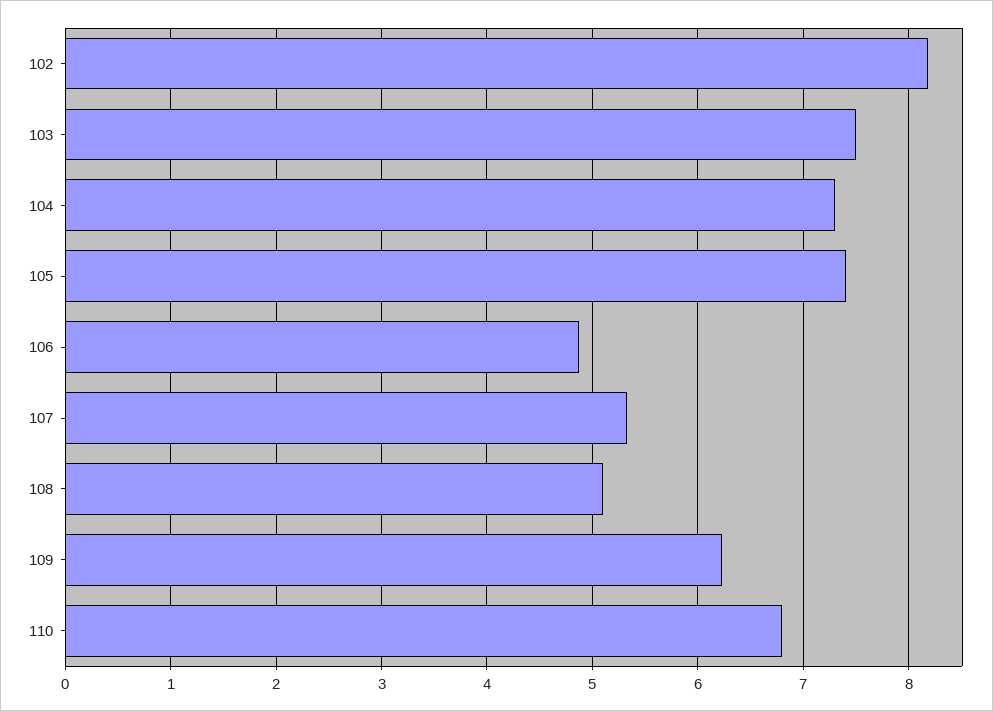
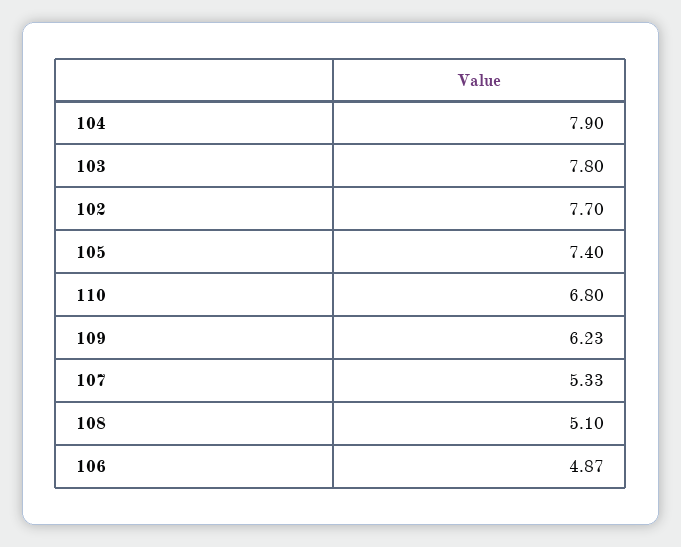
102: 8.2 -> 7.7
103: 7.5 -> 7.8
104: 7.3 -> 7.9

